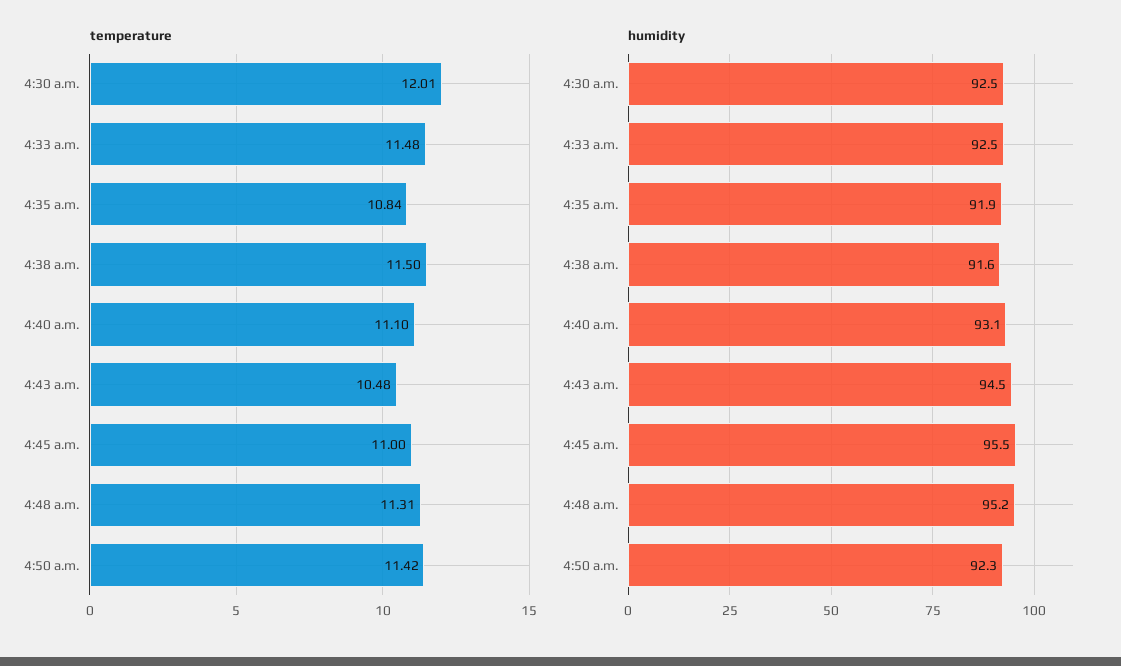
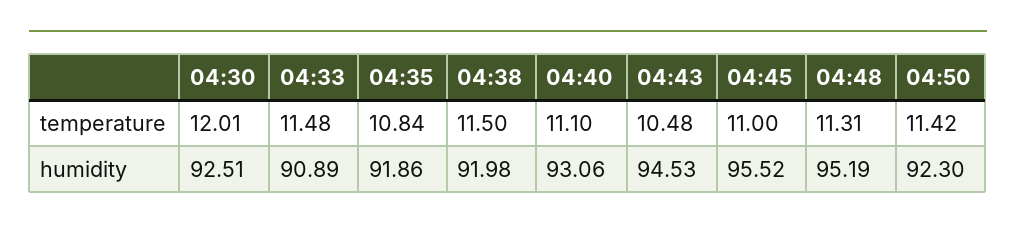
humidity, 4:33 a.m.: 92.5 -> 90.89
humidity, 4:38 a.m.: 91.6 -> 91.98

